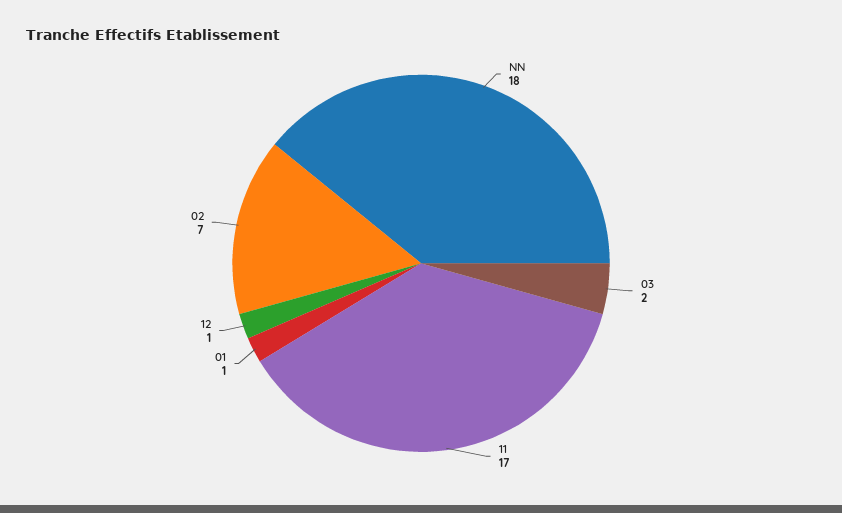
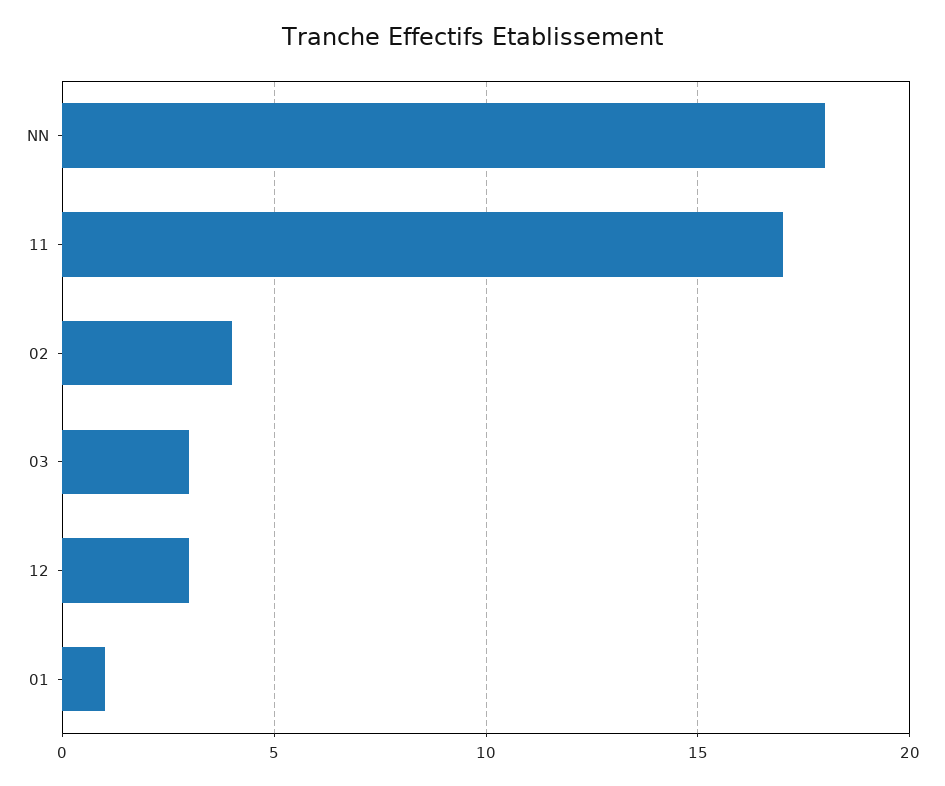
03: 2 -> 3
12: 1 -> 3
02: 7 -> 4

